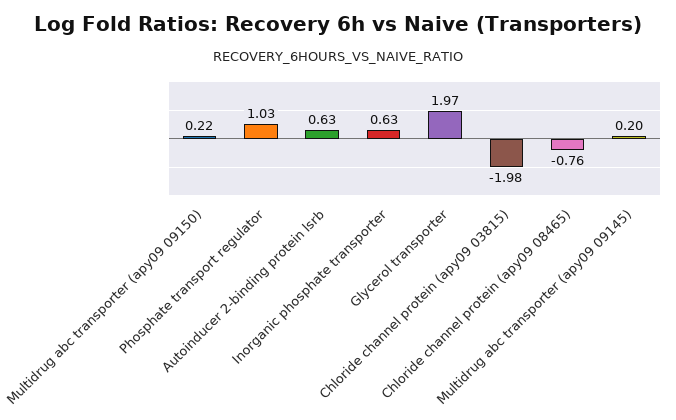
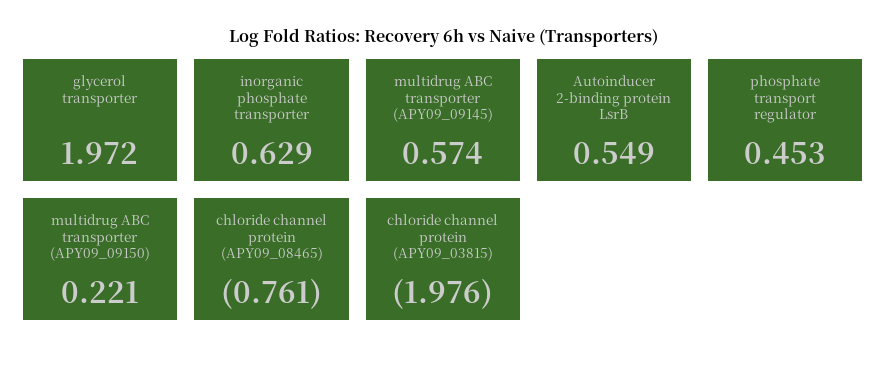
Phosphate transport regulator: 1.03 -> 0.453
Autoinducer 2-binding protein lsrb: 0.63 -> 0.549
Multidrug abc transporter (apy09 09145): 0.2 -> 0.574

